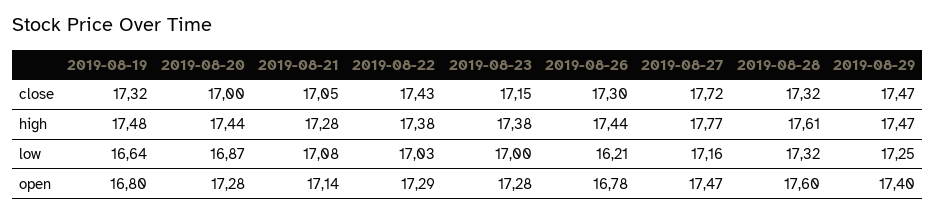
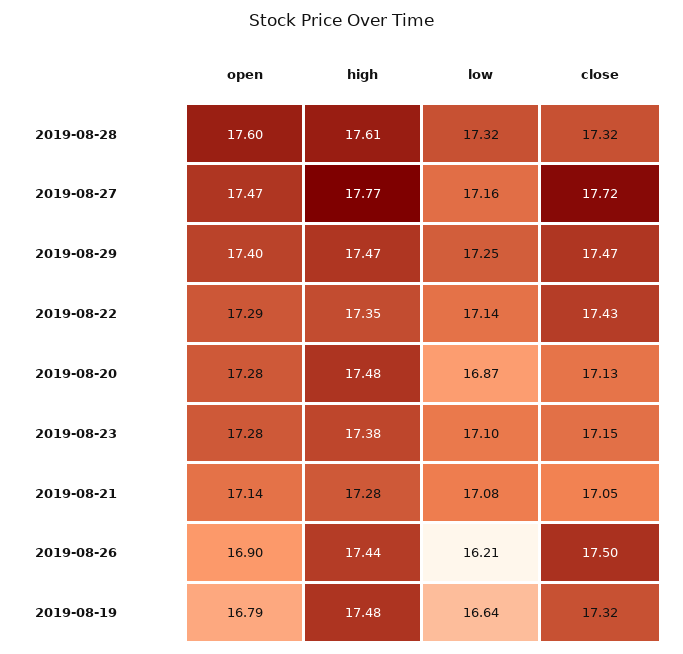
2019-08-20, close: 17 -> 17.13
2019-08-26, close: 17.3 -> 17.5
2019-08-20, high: 17.44 -> 17.48
2019-08-22, high: 17.38 -> 17.35
2019-08-22, low: 17.03 -> 17.14
2019-08-23, low: 17 -> 17.1
2019-08-19, open: 16.8 -> 16.79
2019-08-26, open: 16.78 -> 16.9

